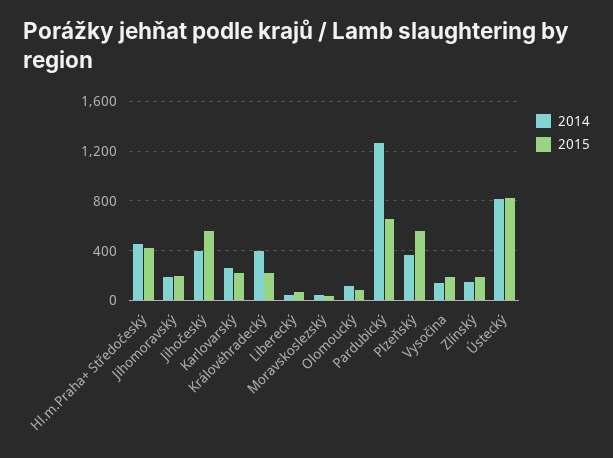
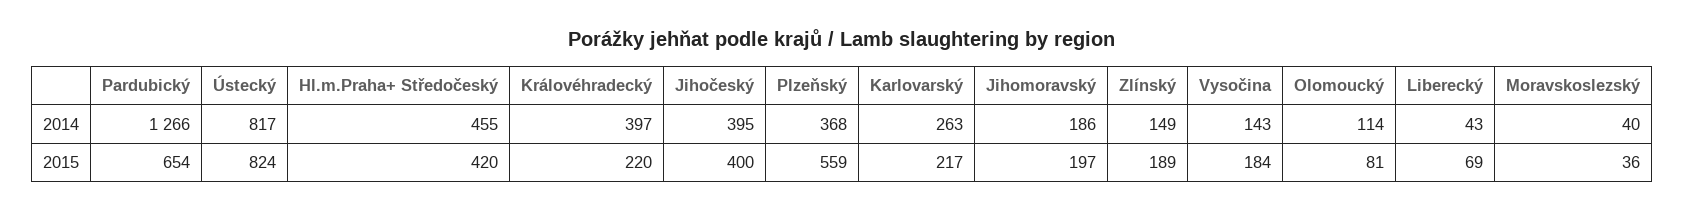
2015, Jihočeský: 550 -> 400

